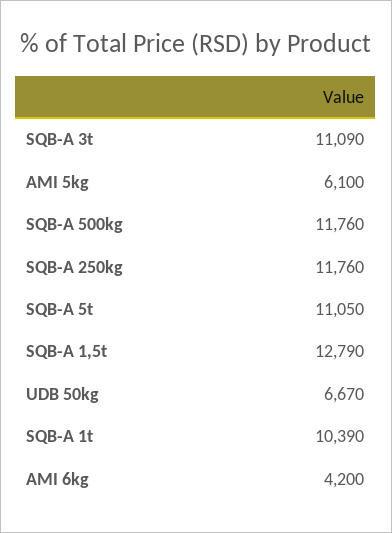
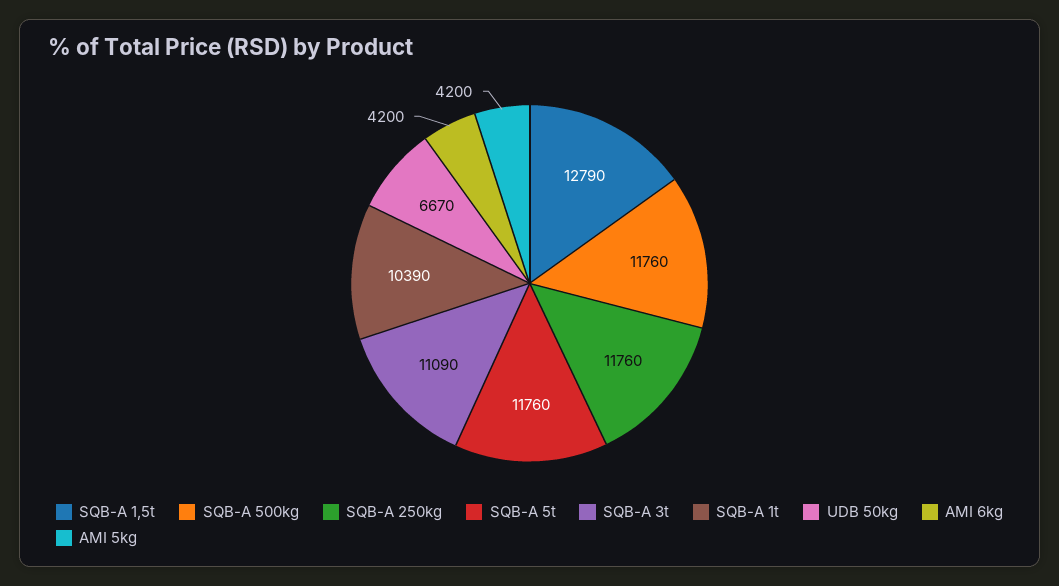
AMI 5kg: 6100 -> 4200
SQB-A 5t: 11050 -> 11760

